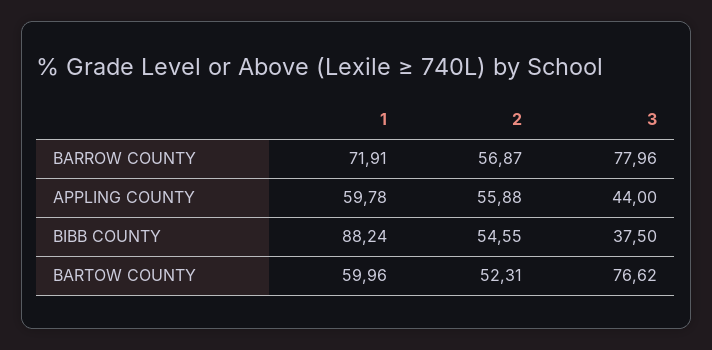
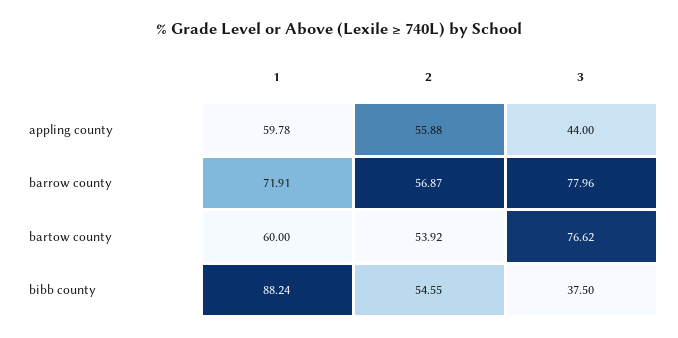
1, BARTOW COUNTY: 59.96 -> 60
2, BARTOW COUNTY: 52.31 -> 53.92

